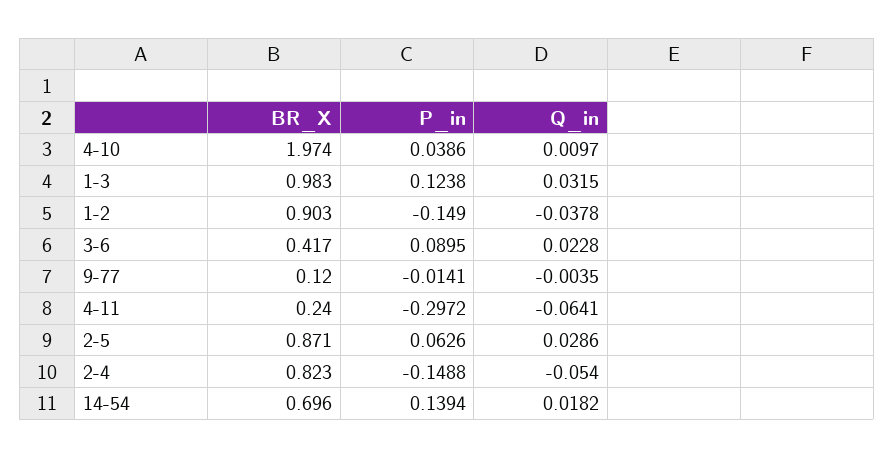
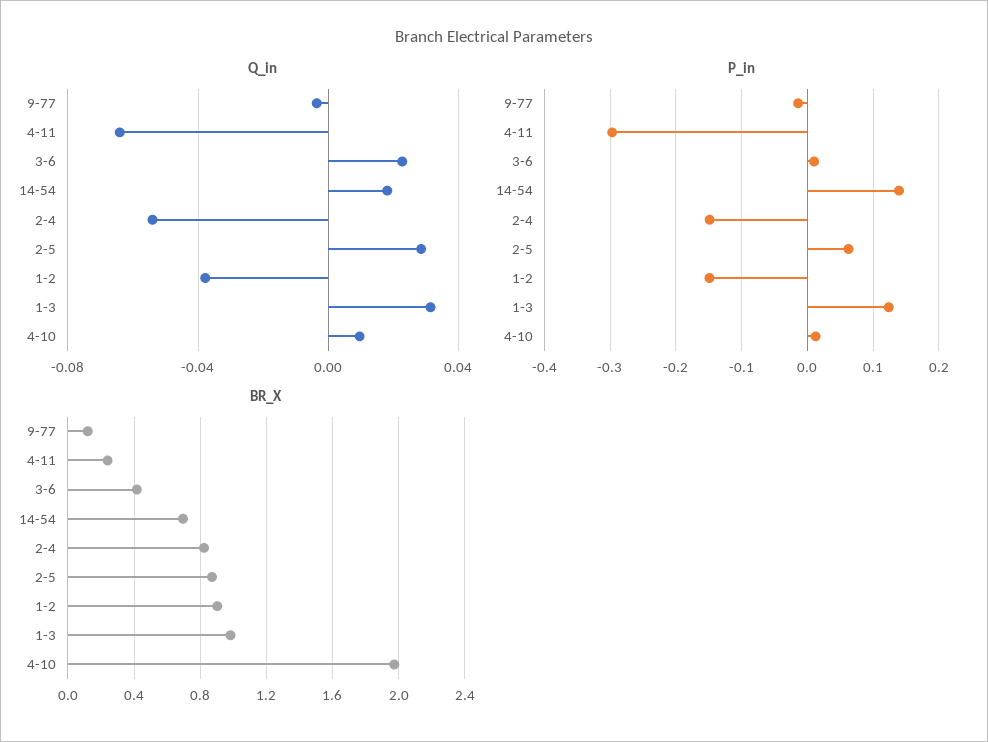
P_in, 4-10: 0.0386 -> 0.01
P_in, 3-6: 0.0895 -> 0.01

